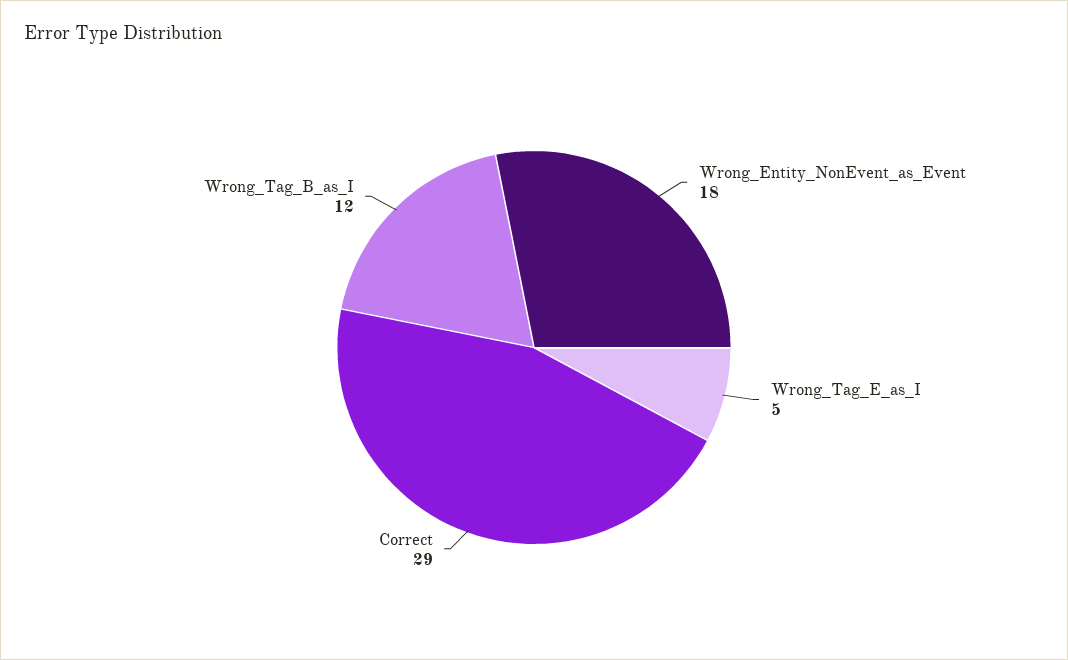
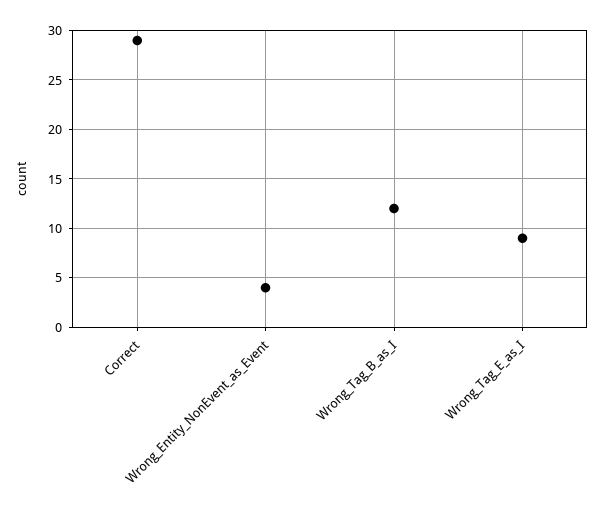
Wrong_Entity_NonEvent_as_Event: 18 -> 4
Wrong_Tag_E_as_I: 5 -> 9

